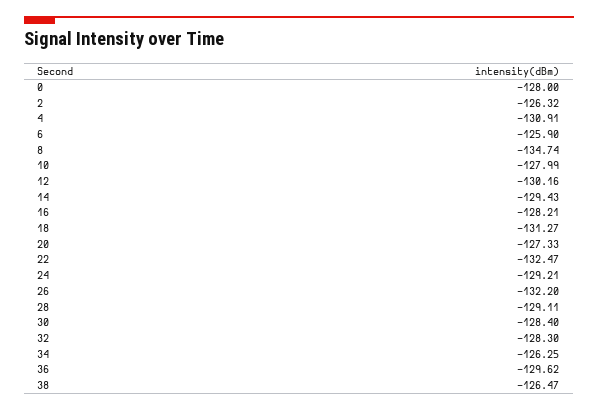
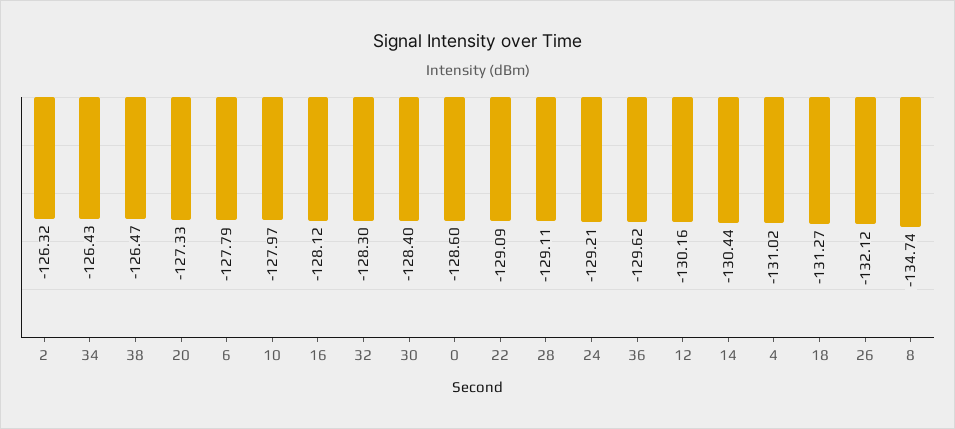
0: -128 -> -128.6
4: -130.91 -> -131.02
6: -125.9 -> -127.79
10: -127.99 -> -127.97
14: -129.43 -> -130.44
16: -128.21 -> -128.12
22: -132.47 -> -129.09
26: -132.2 -> -132.12
34: -126.25 -> -126.43

